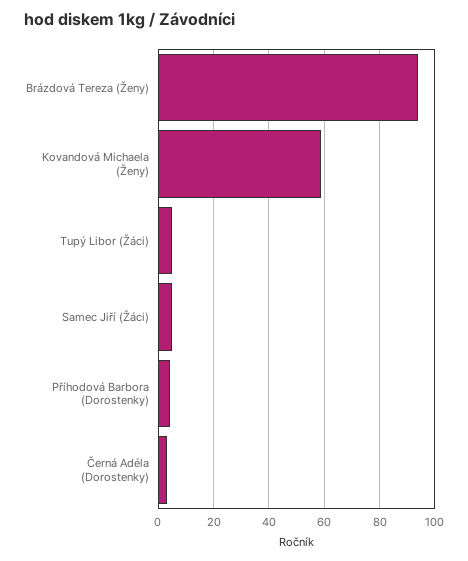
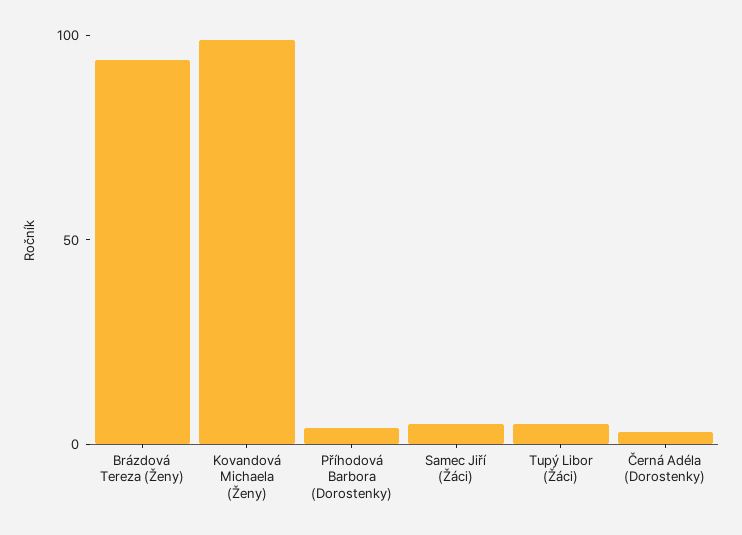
Kovandová Michaela (Ženy): 60 -> 100

